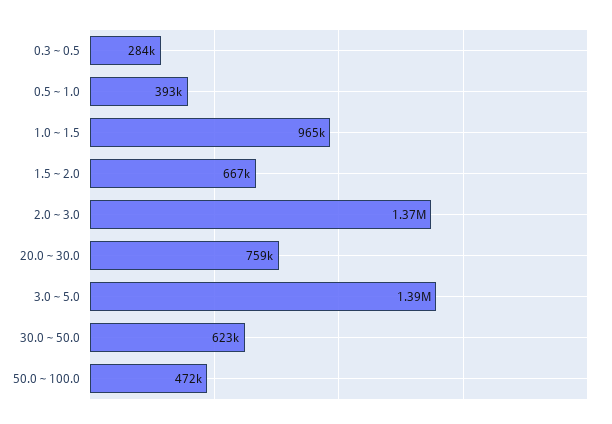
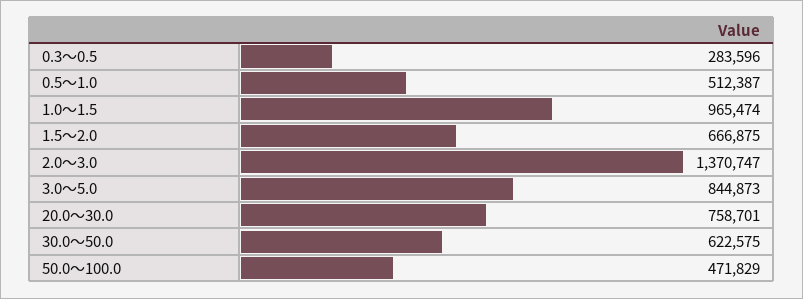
0.5～1.0: 393000 -> 512387
3.0～5.0: 1390000 -> 844873

